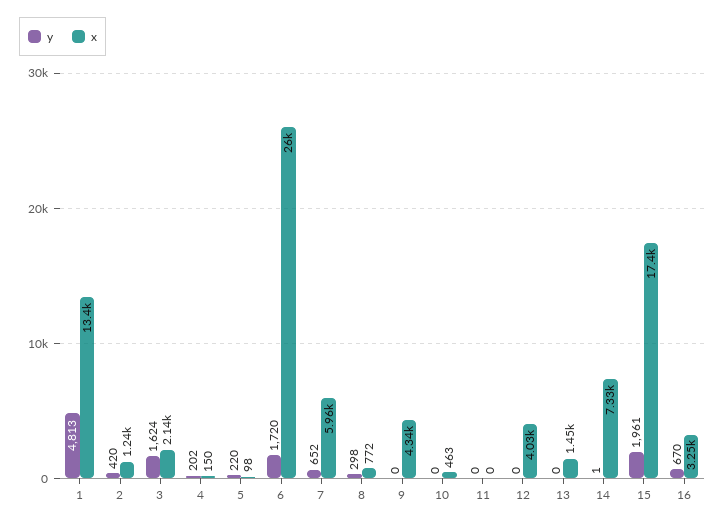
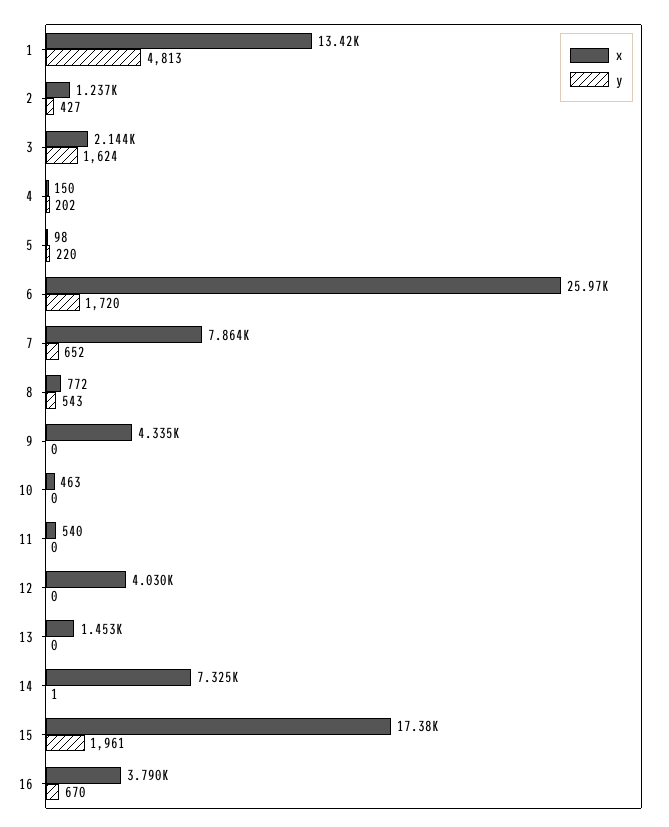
y, 2: 420 -> 427
x, 7: 5960 -> 7864
y, 8: 298 -> 543
x, 11: 0 -> 540
x, 16: 3250 -> 3790

